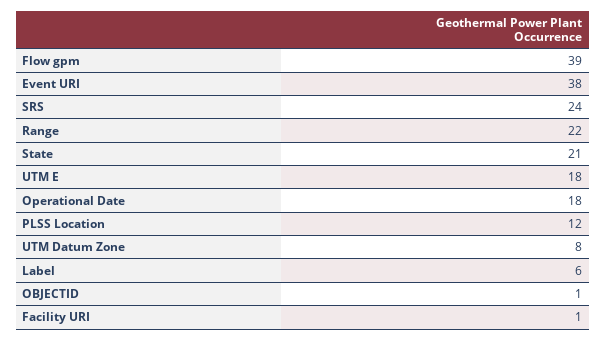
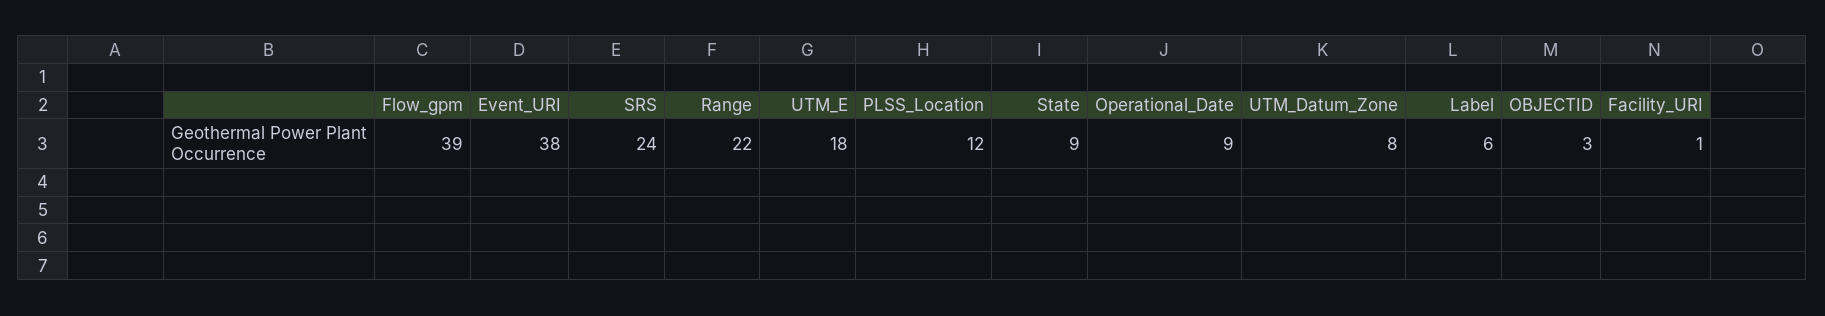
State: 21 -> 9
Operational Date: 18 -> 9
OBJECTID: 1 -> 3

